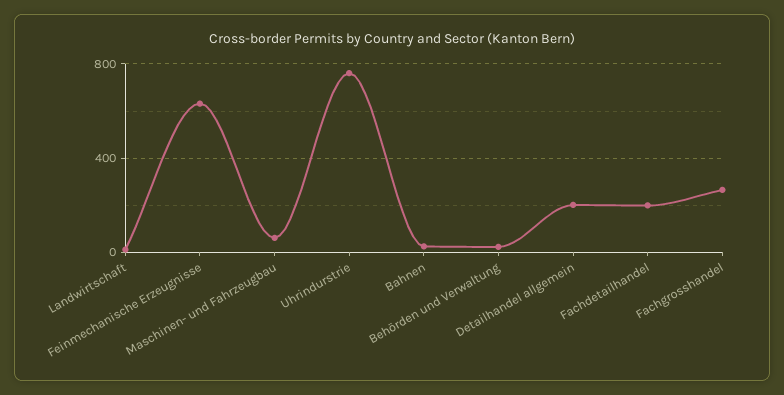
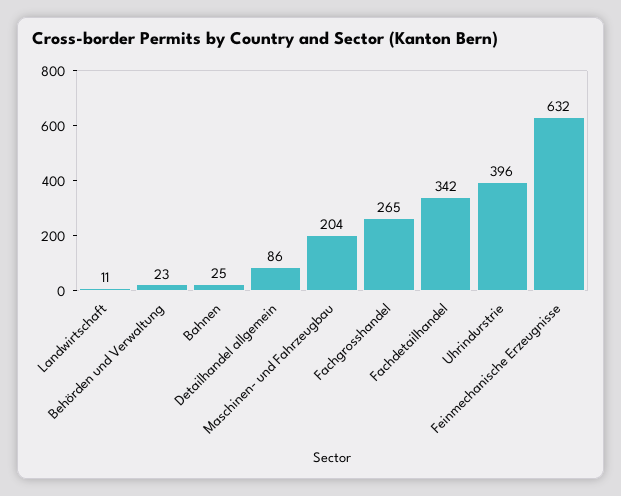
Maschinen- und Fahrzeugbau: 50 -> 204
Uhrindurstrie: 750 -> 396
Detailhandel allgemein: 200 -> 86
Fachdetailhandel: 200 -> 342

